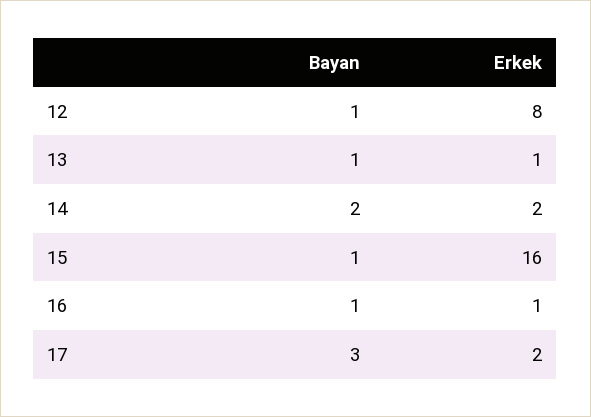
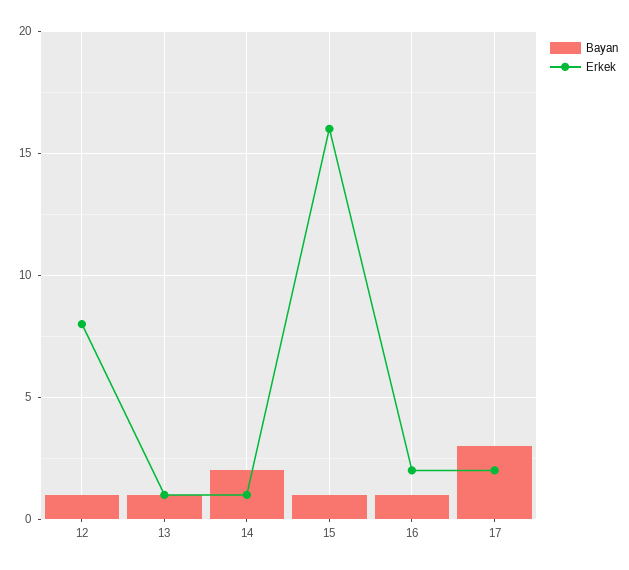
Erkek, 14: 2 -> 1
Erkek, 16: 1 -> 2

